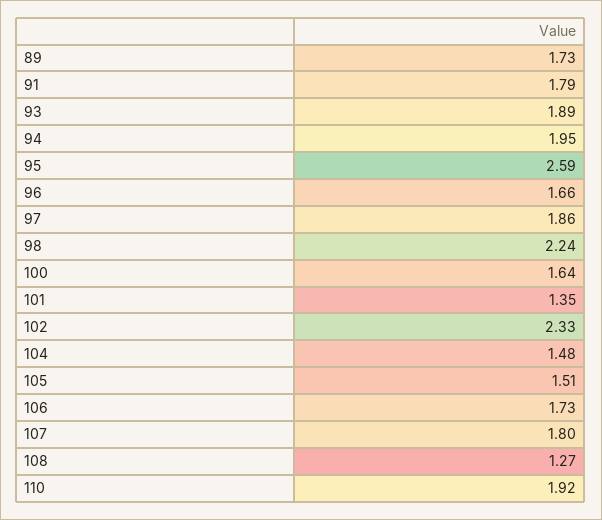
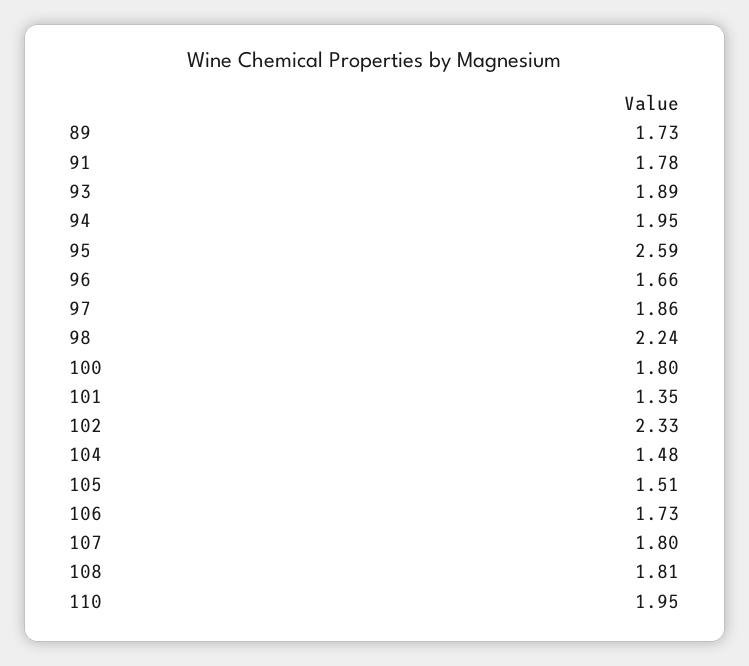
91: 1.79 -> 1.78
100: 1.64 -> 1.8
108: 1.27 -> 1.81
110: 1.92 -> 1.95

